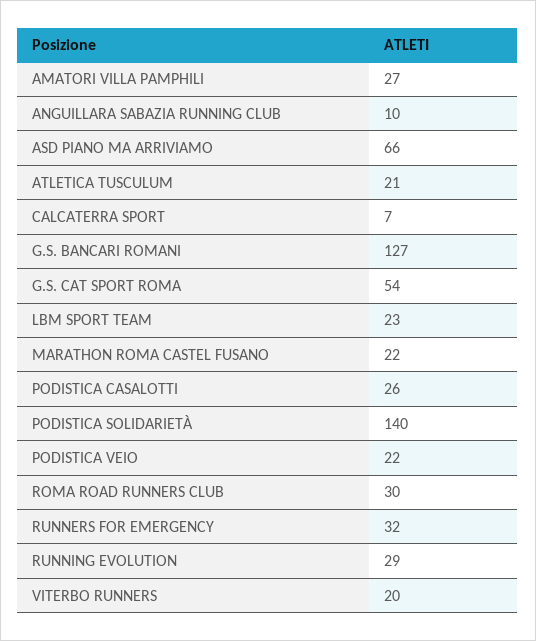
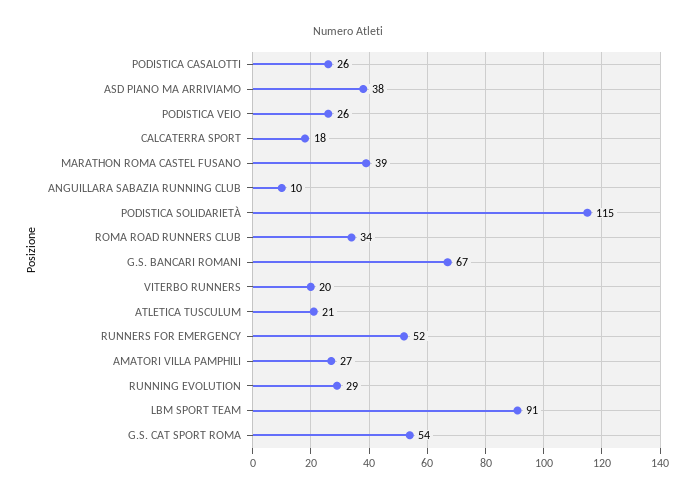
ASD PIANO MA ARRIVIAMO: 66 -> 38
CALCATERRA SPORT: 7 -> 18
G.S. BANCARI ROMANI: 127 -> 67
LBM SPORT TEAM: 23 -> 91
MARATHON ROMA CASTEL FUSANO: 22 -> 39
PODISTICA SOLIDARIETÀ: 140 -> 115
PODISTICA VEIO: 22 -> 26
ROMA ROAD RUNNERS CLUB: 30 -> 34
RUNNERS FOR EMERGENCY: 32 -> 52

